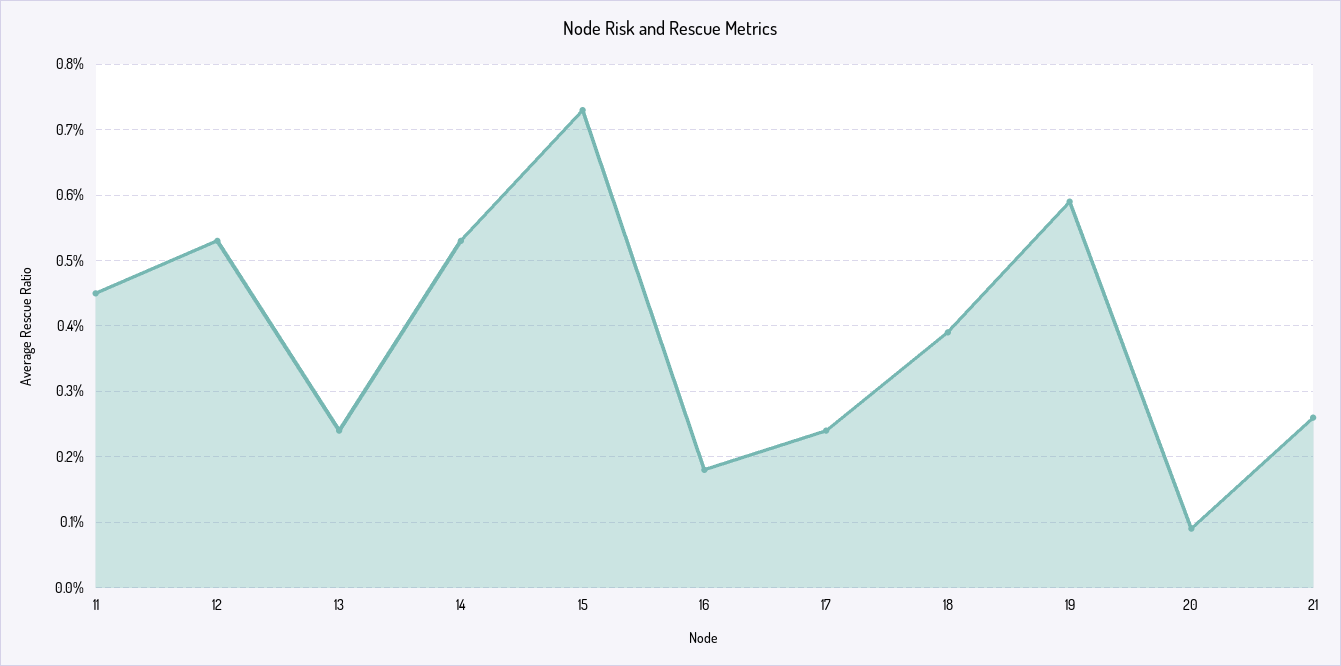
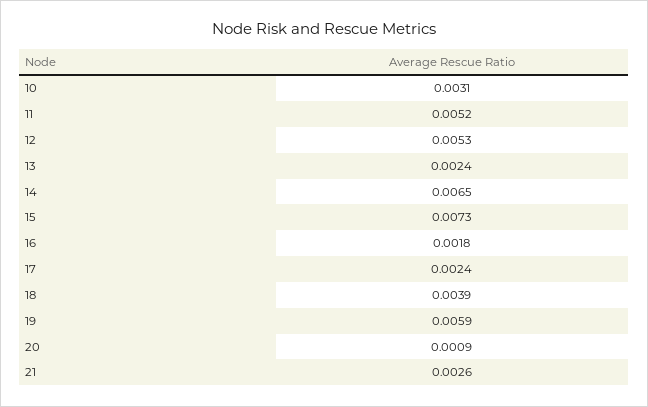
11: 0.0045 -> 0.0052
14: 0.0053 -> 0.0065
10: none -> 0.0031

